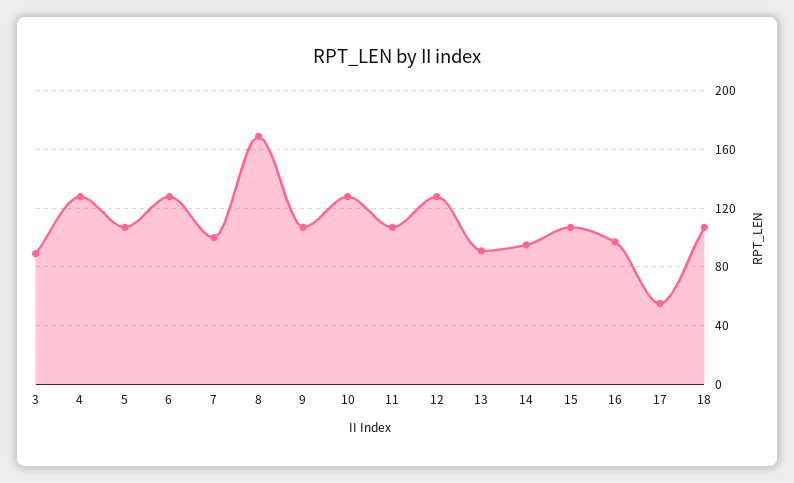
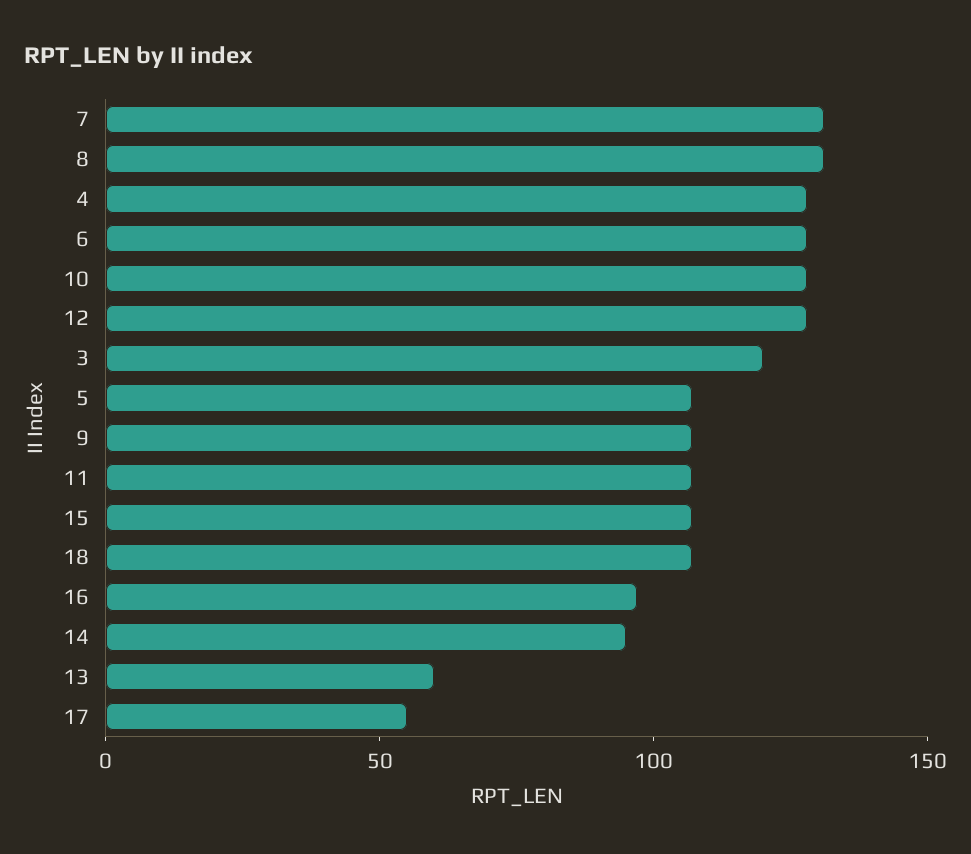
3: 90 -> 120
7: 100 -> 130
8: 170 -> 130
13: 90 -> 60

